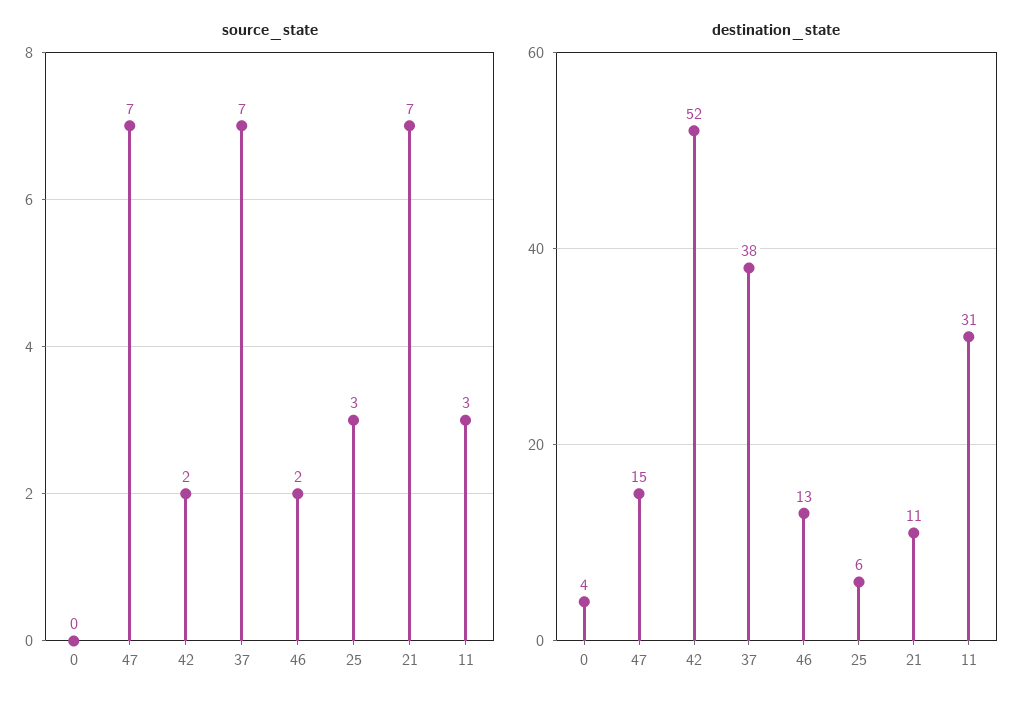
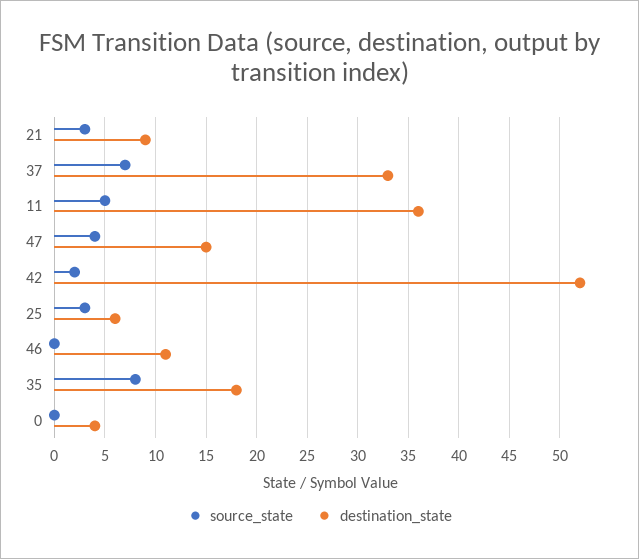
source_state, 47: 7 -> 4
source_state, 46: 2 -> 0
source_state, 21: 7 -> 3
source_state, 11: 3 -> 5
destination_state, 37: 38 -> 33
destination_state, 46: 13 -> 11
destination_state, 21: 11 -> 9
destination_state, 11: 31 -> 36
source_state, 35: none -> 8
destination_state, 35: none -> 18

